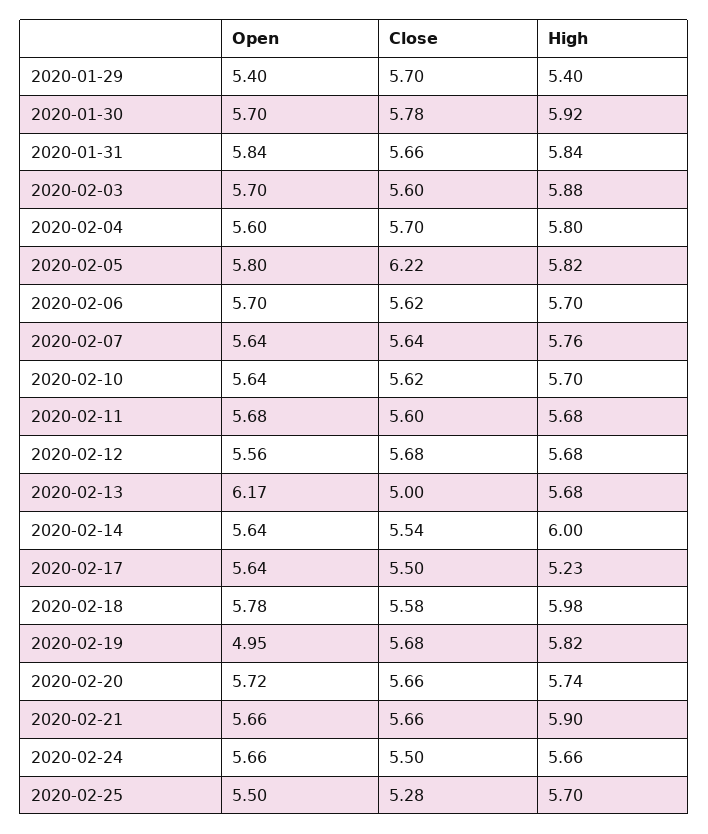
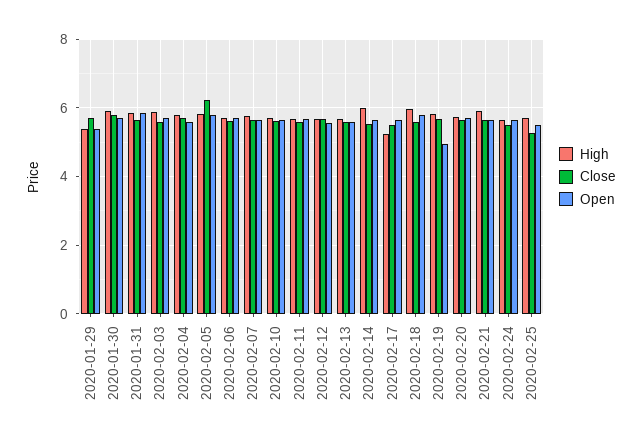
Open, 2020-02-13: 6.17 -> 5.6
Close, 2020-02-13: 5 -> 5.6

